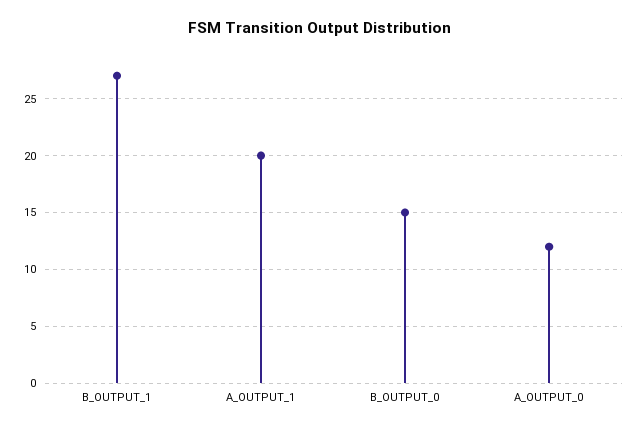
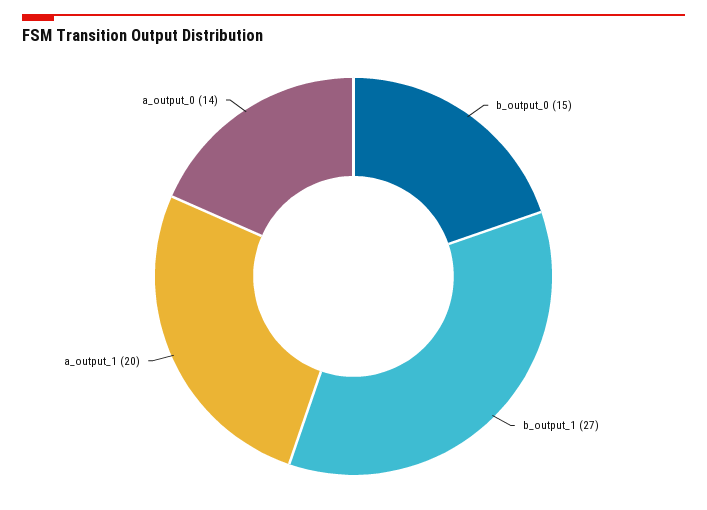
A_OUTPUT_0: 12 -> 14

